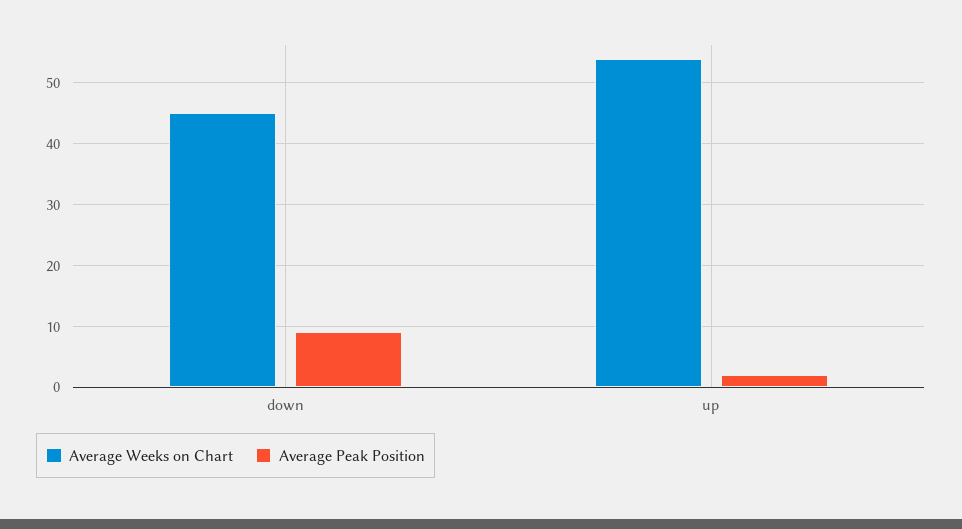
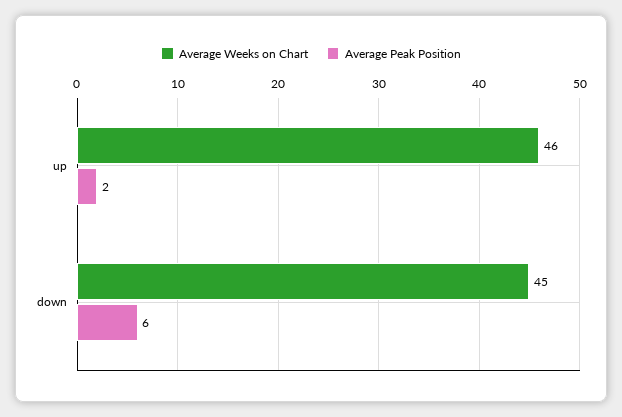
Average Peak Position, down: 9 -> 6
Average Weeks on Chart, up: 54 -> 46

